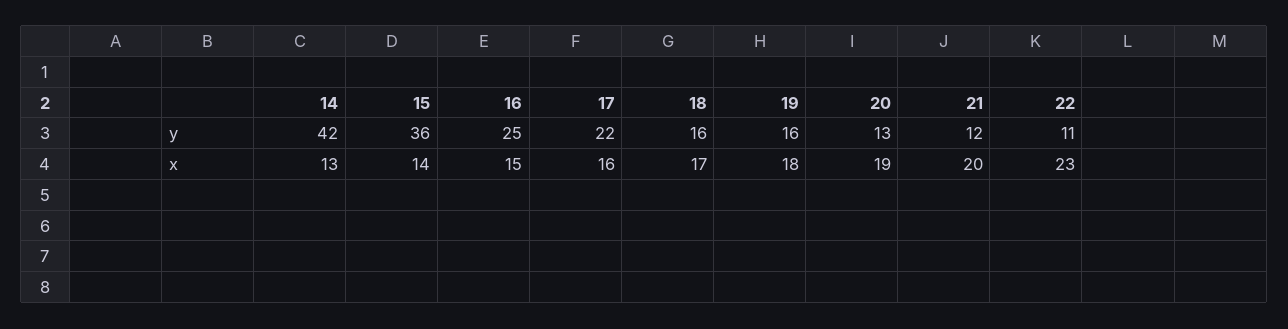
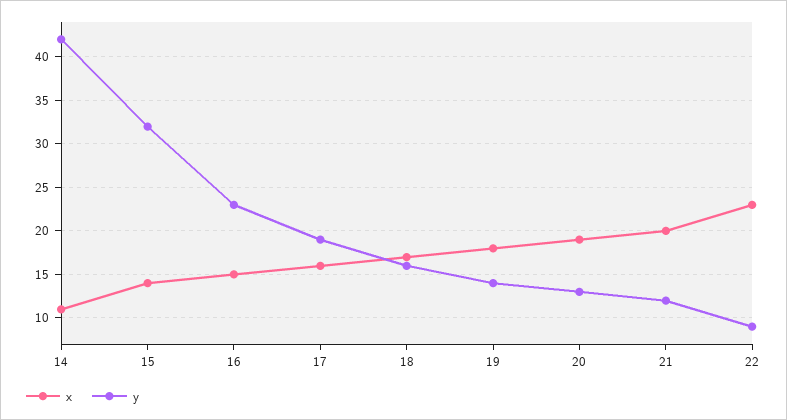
y, 15: 36 -> 32
y, 16: 25 -> 23
y, 17: 22 -> 19
y, 19: 16 -> 14
y, 22: 11 -> 9
x, 14: 13 -> 11

